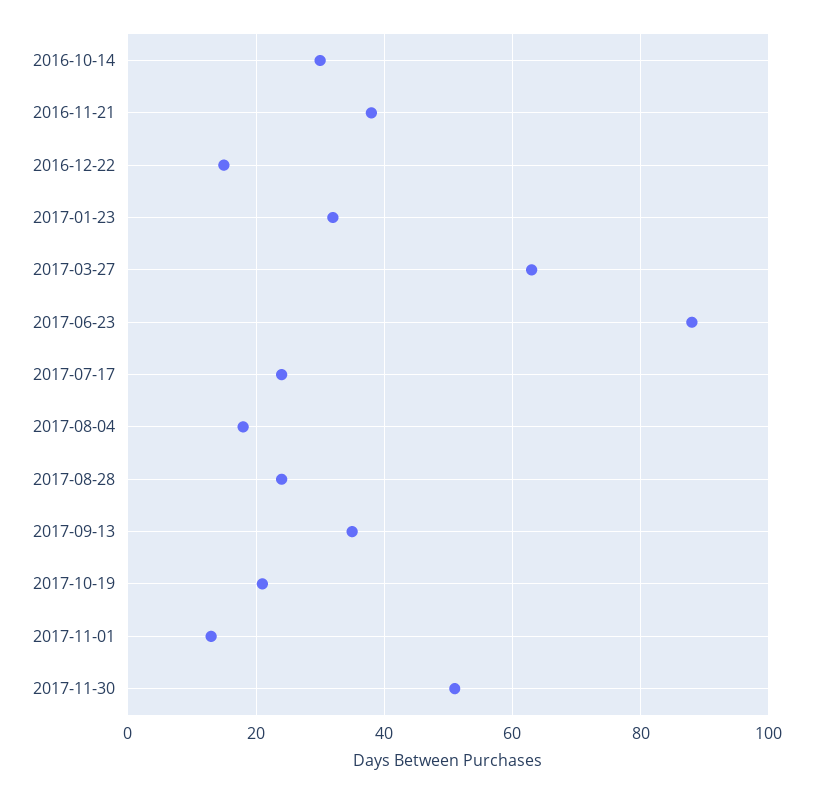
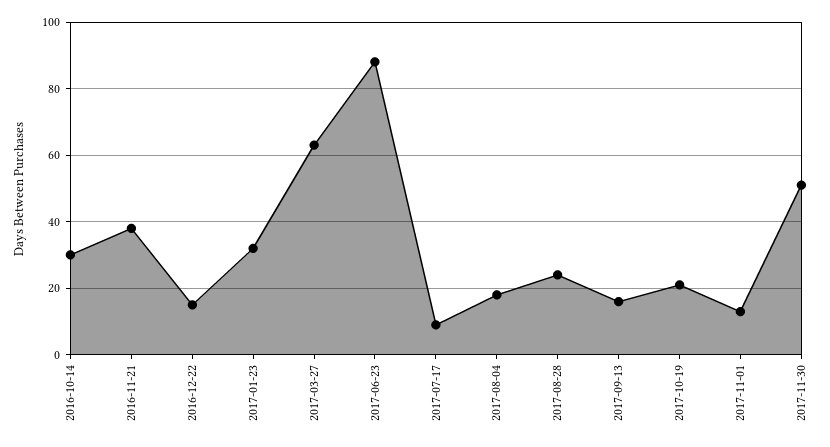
2017-07-17: 25 -> 10
2017-09-13: 35 -> 15

